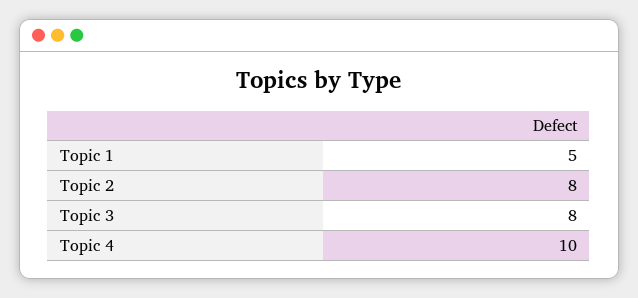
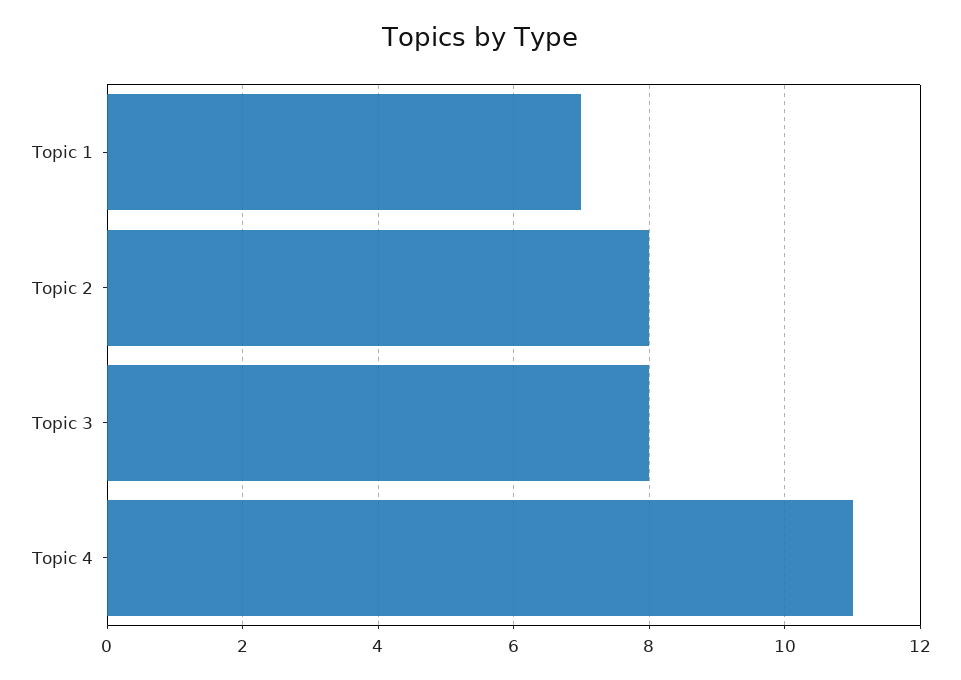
Topic 1: 5 -> 7
Topic 4: 10 -> 11

